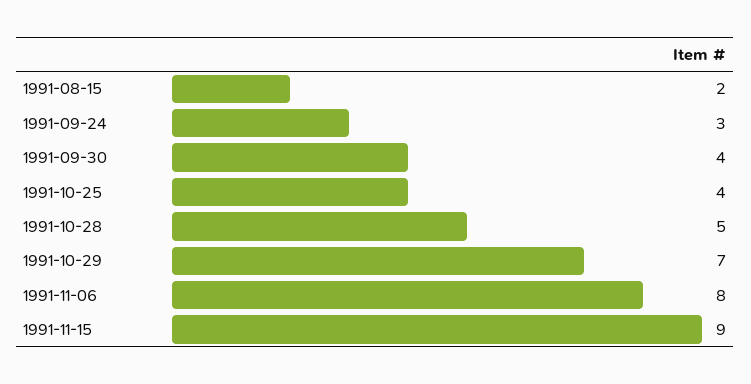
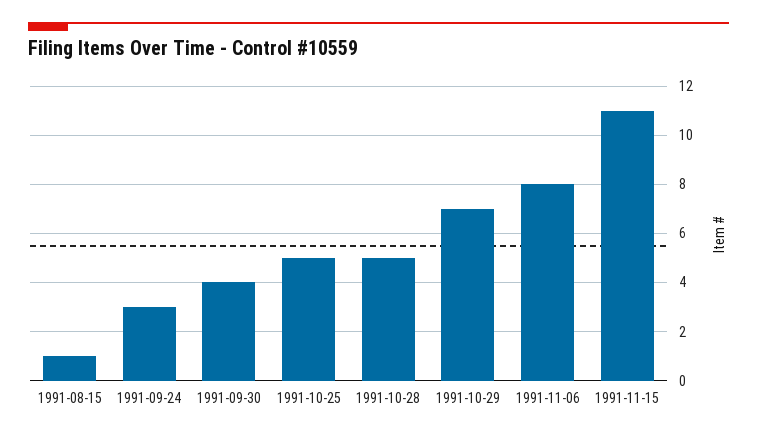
1991-08-15: 2 -> 1
1991-10-25: 4 -> 5
1991-11-15: 9 -> 11

